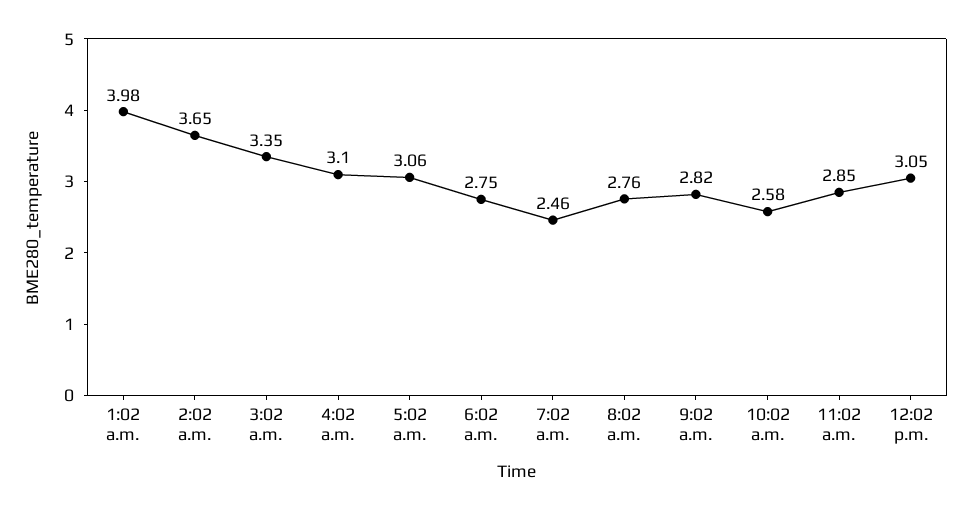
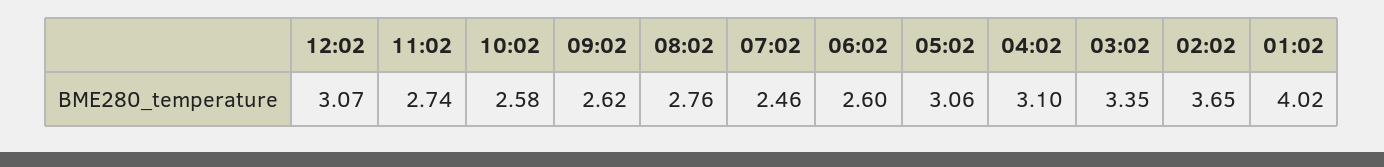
1:02 a.m.: 3.98 -> 4.02
6:02 a.m.: 2.75 -> 2.6
9:02 a.m.: 2.82 -> 2.62
11:02 a.m.: 2.85 -> 2.74
12:02 p.m.: 3.05 -> 3.07

